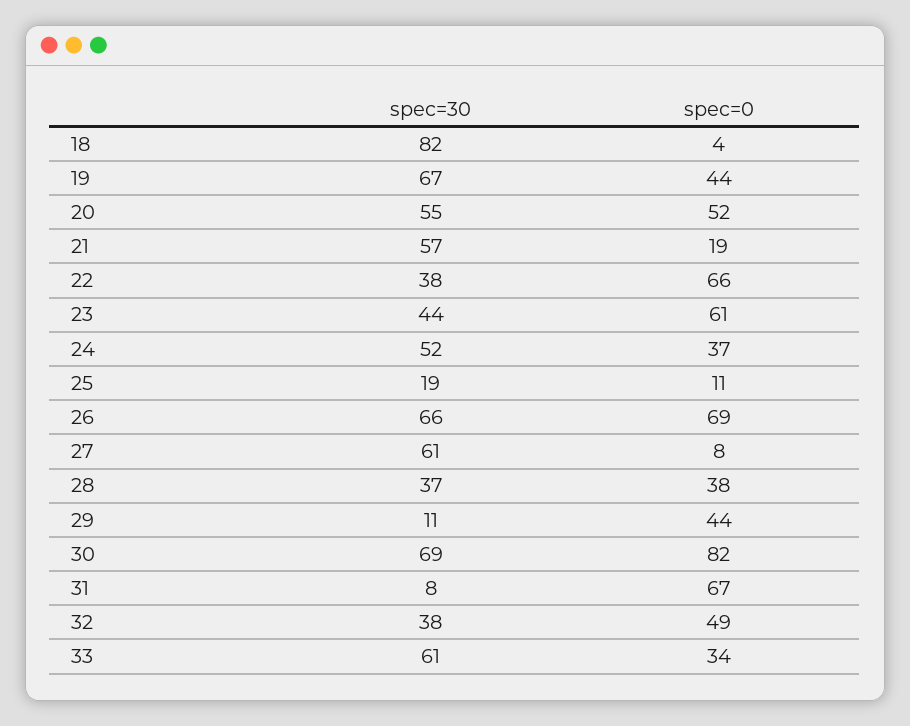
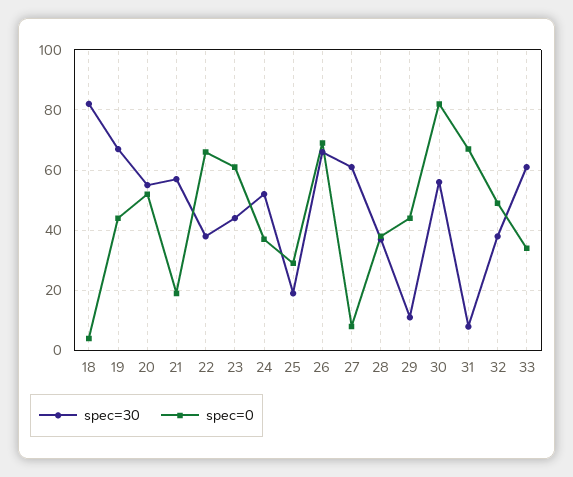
spec=0, 25: 11 -> 30
spec=30, 30: 69 -> 55

